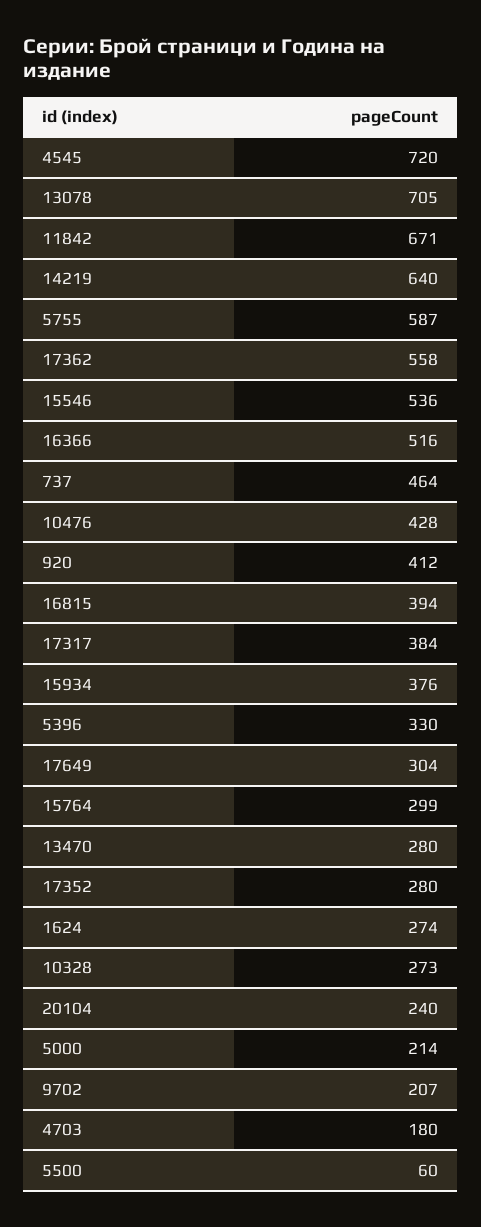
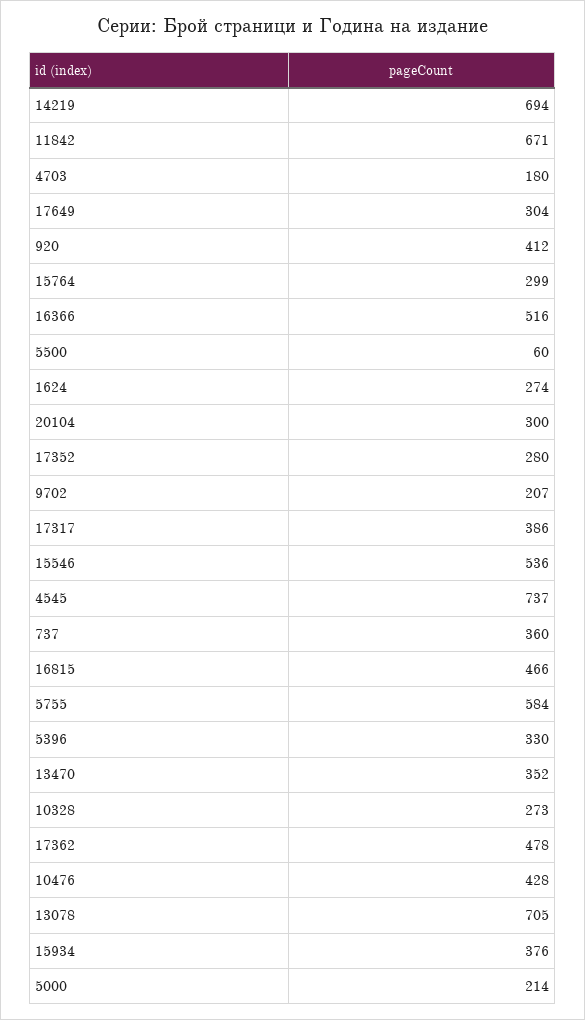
4545: 720 -> 737
14219: 640 -> 694
5755: 587 -> 584
17362: 558 -> 478
737: 464 -> 360
16815: 394 -> 466
17317: 384 -> 386
13470: 280 -> 352
20104: 240 -> 300

